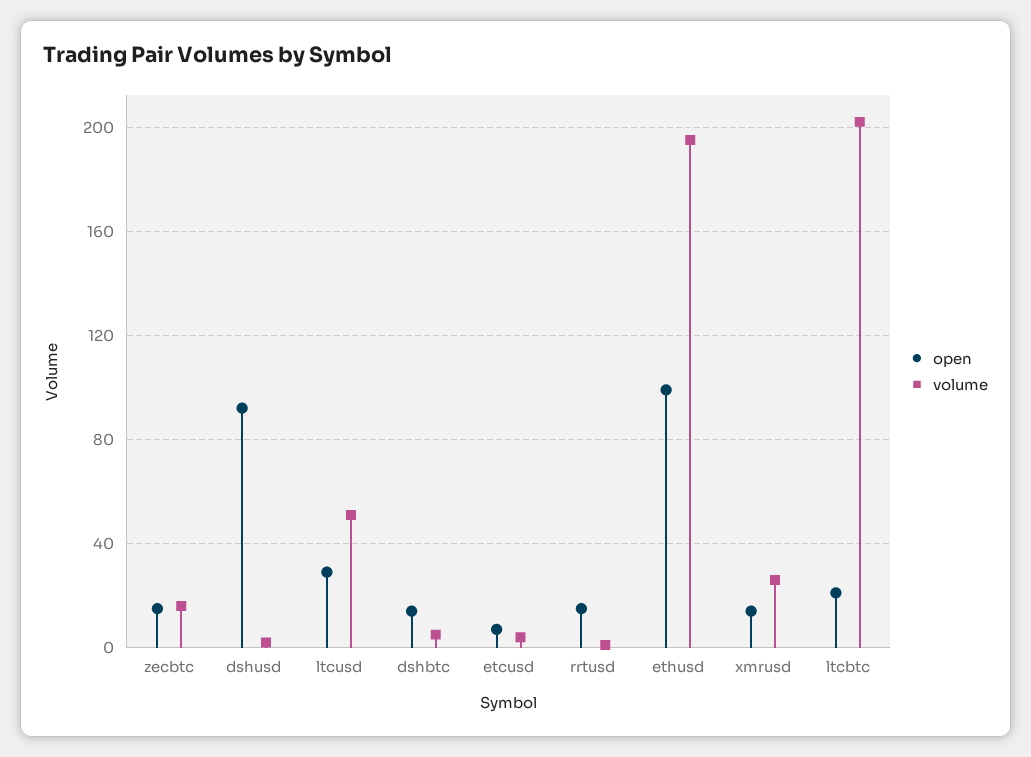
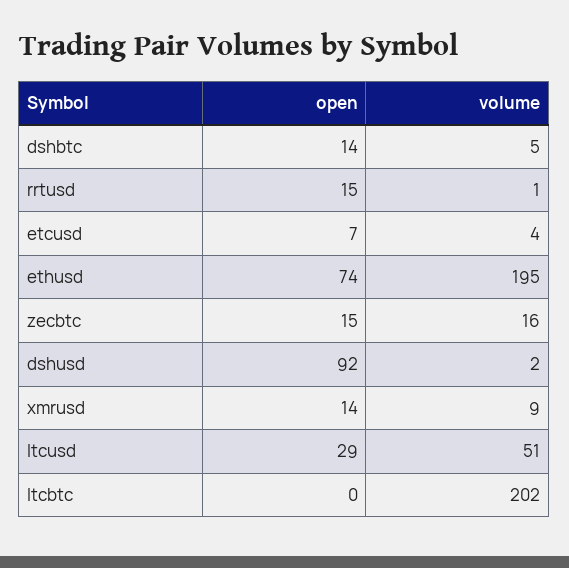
open, ethusd: 100 -> 74
volume, xmrusd: 25 -> 9
open, ltcbtc: 20 -> 0

